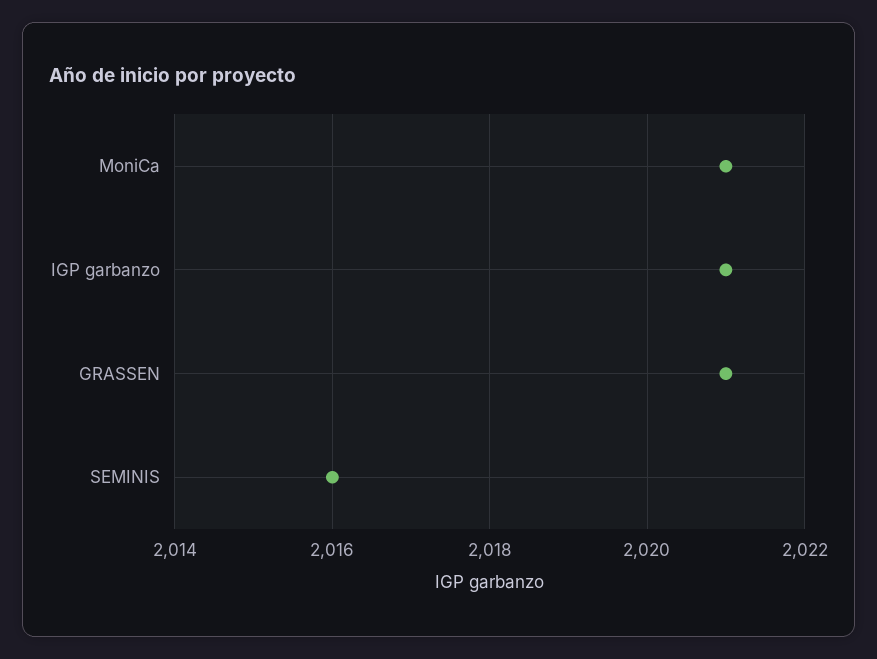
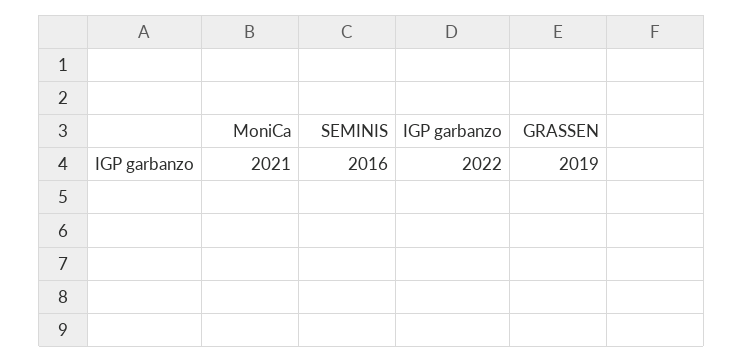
IGP garbanzo: 2021 -> 2022
GRASSEN: 2021 -> 2019

